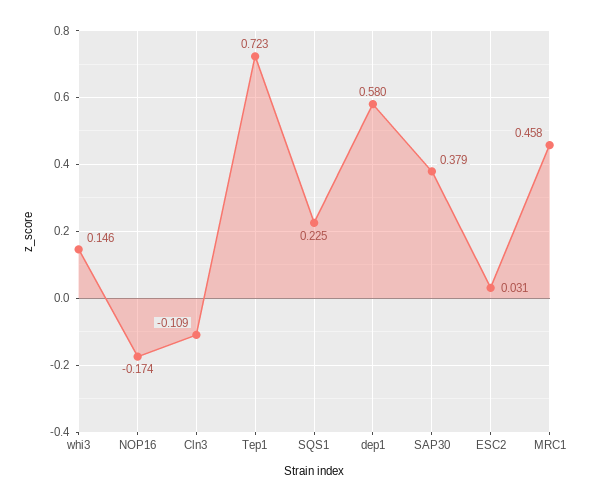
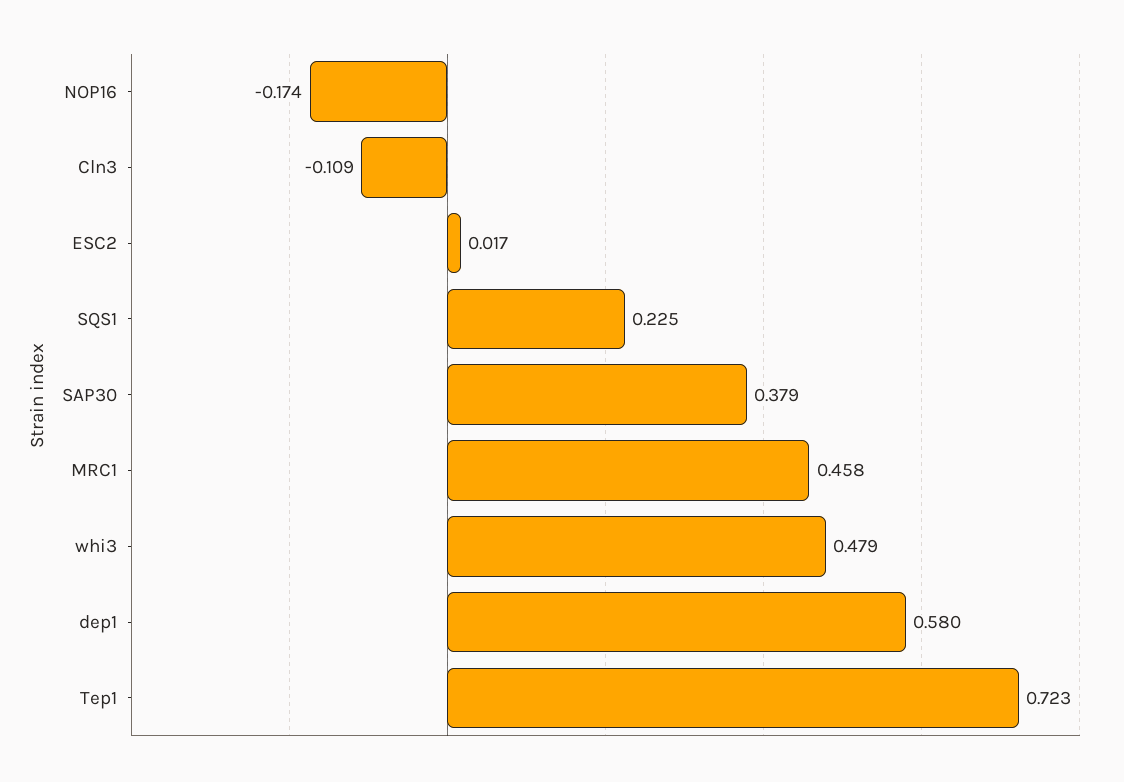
whi3: 0.146 -> 0.479
ESC2: 0.031 -> 0.017

